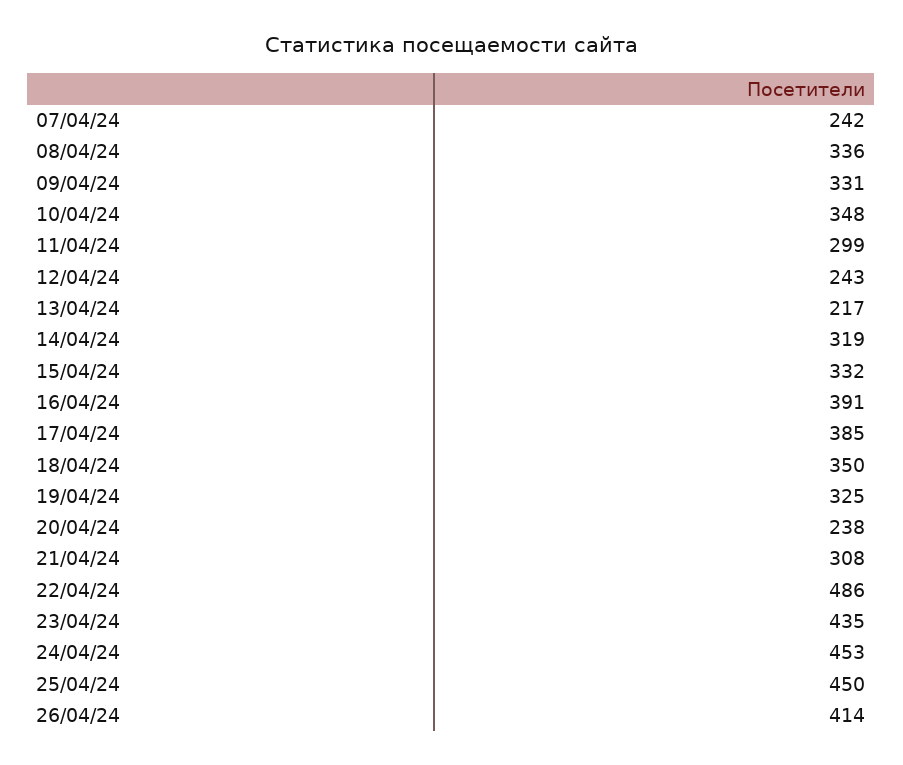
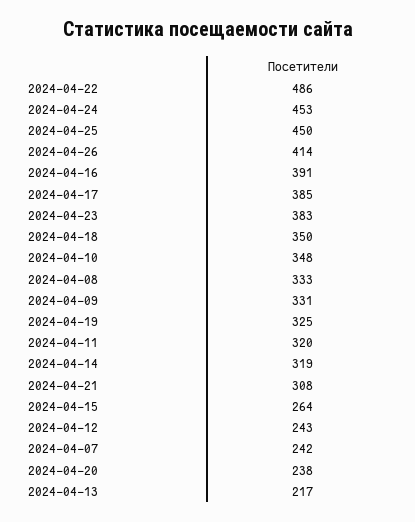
08/04/24: 336 -> 333
11/04/24: 299 -> 320
15/04/24: 332 -> 264
23/04/24: 435 -> 383

